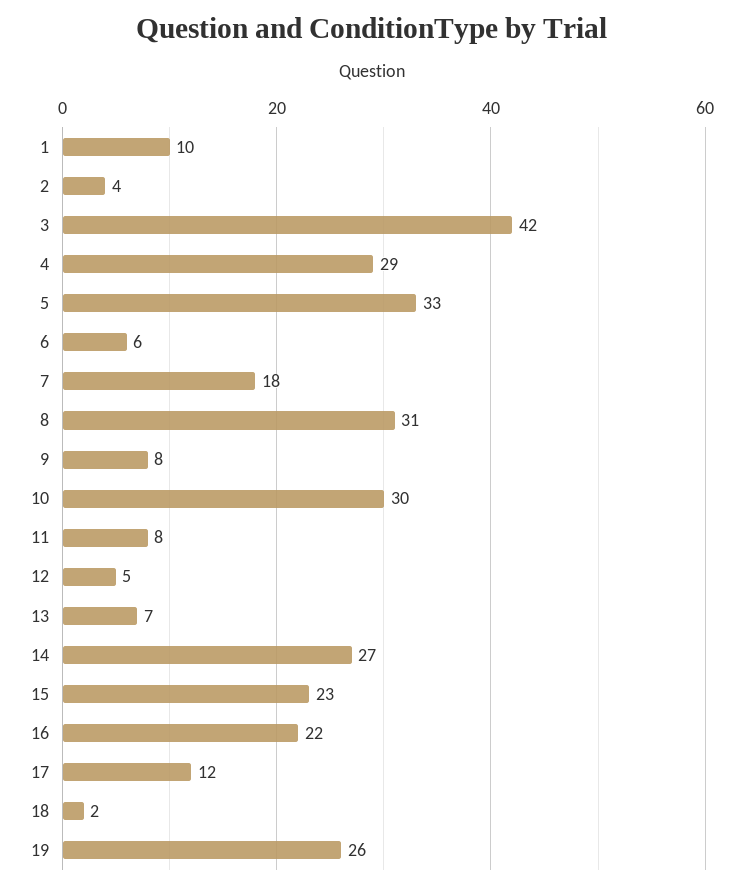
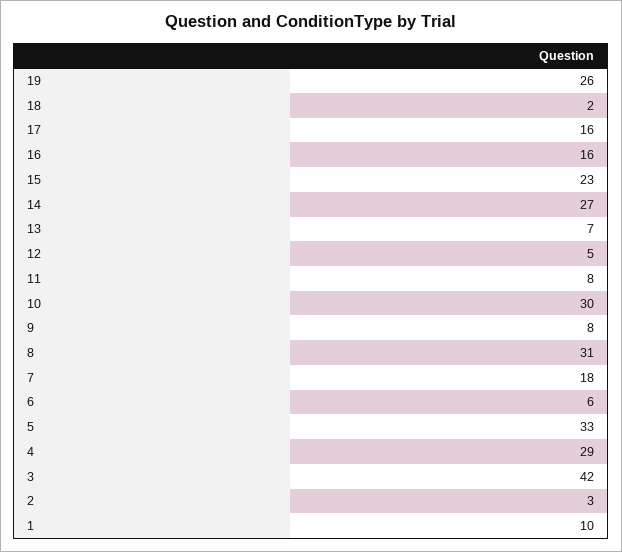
2: 4 -> 3
16: 22 -> 16
17: 12 -> 16

